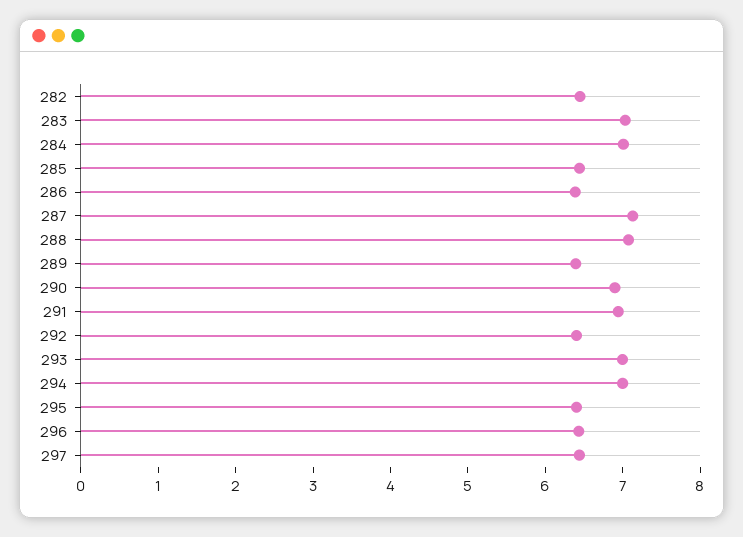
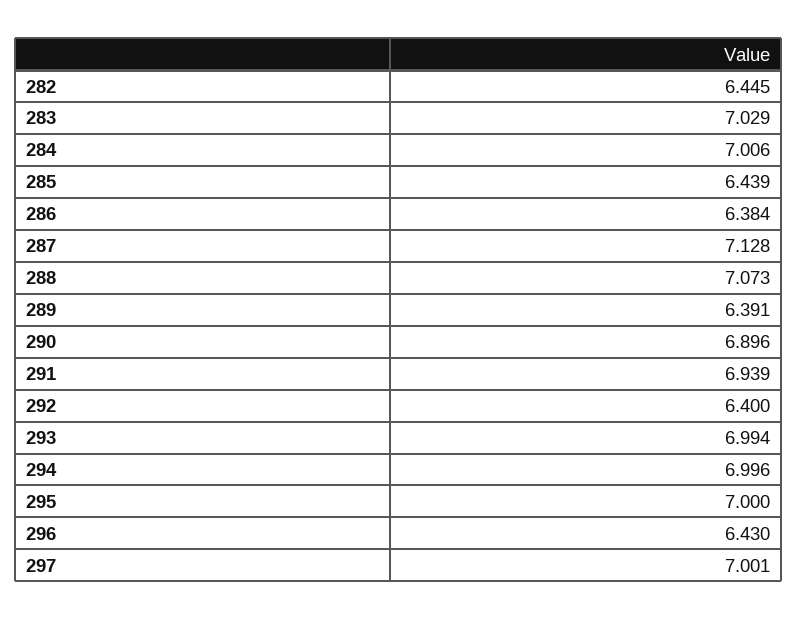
295: 6.4 -> 7
297: 6.4 -> 7.001

